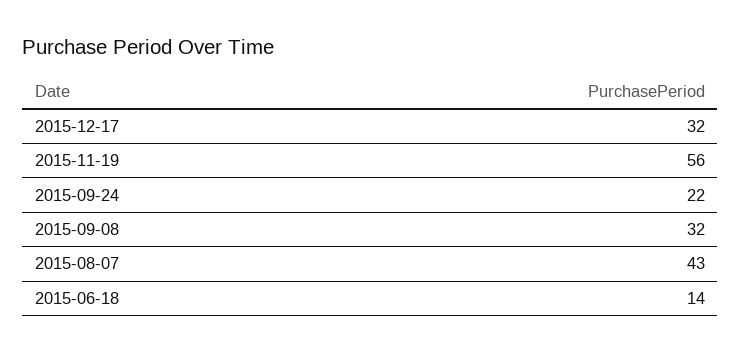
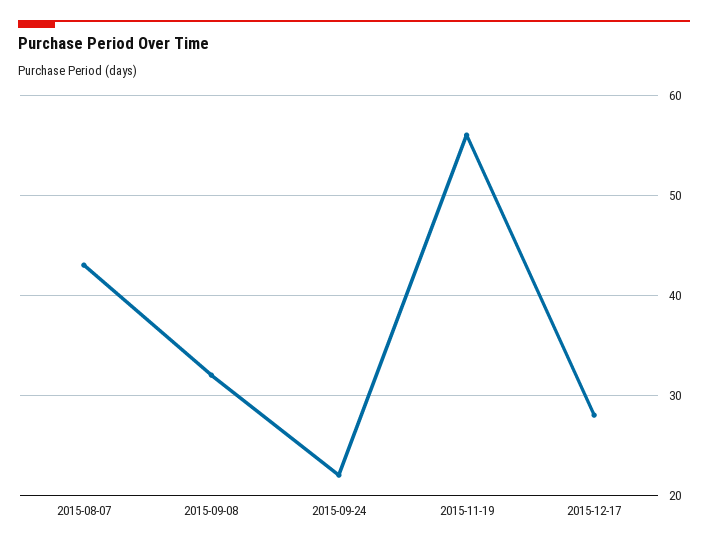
2015-12-17: 32 -> 28
2015-06-18: 14 -> none

